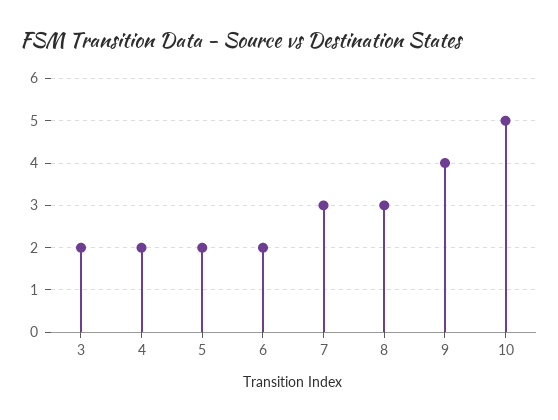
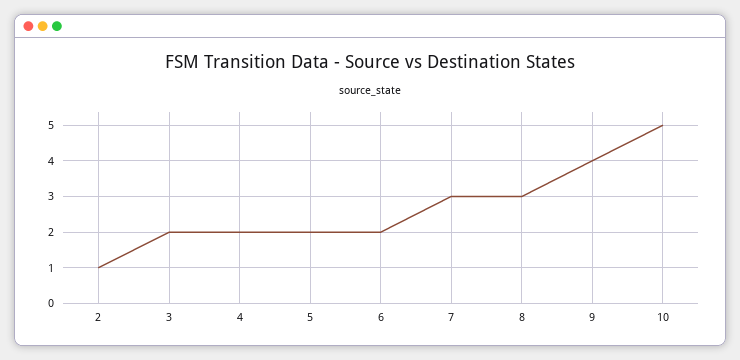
2: none -> 1

